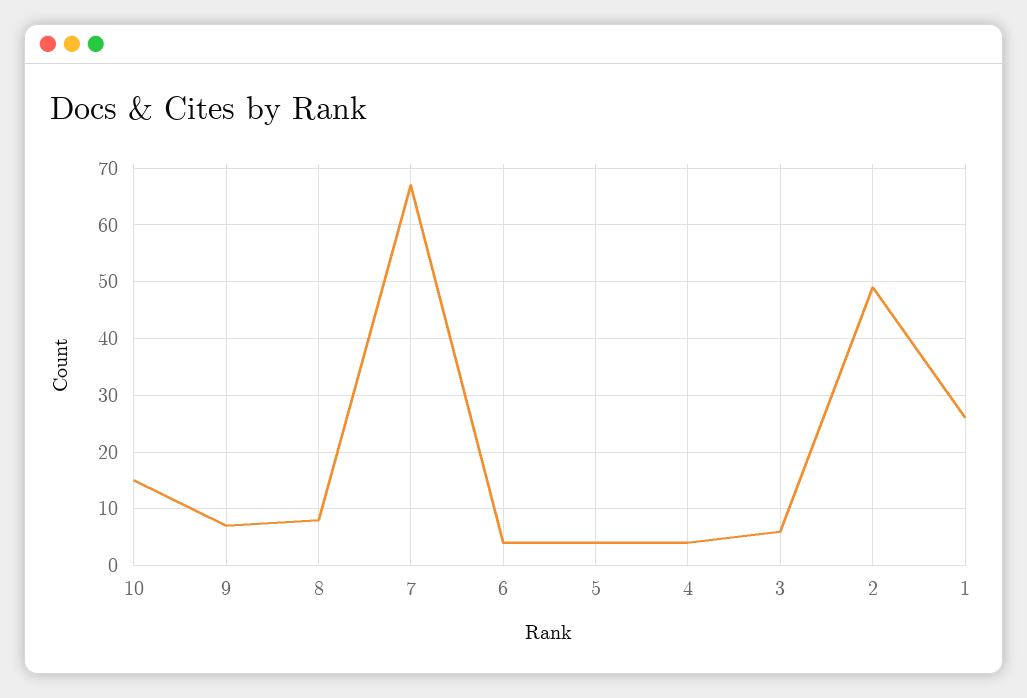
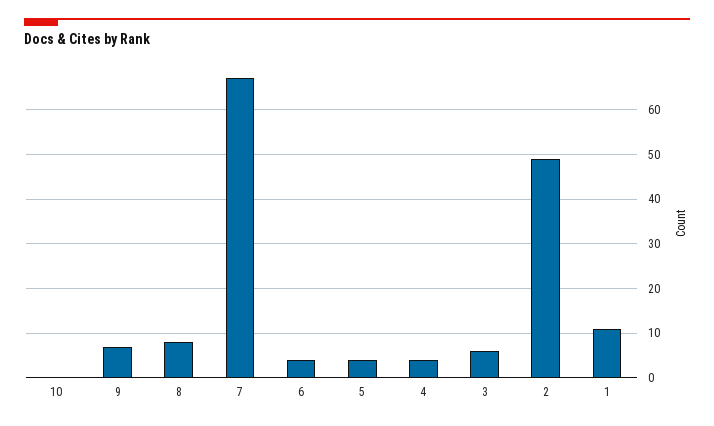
10: 15 -> 0
1: 25 -> 10

